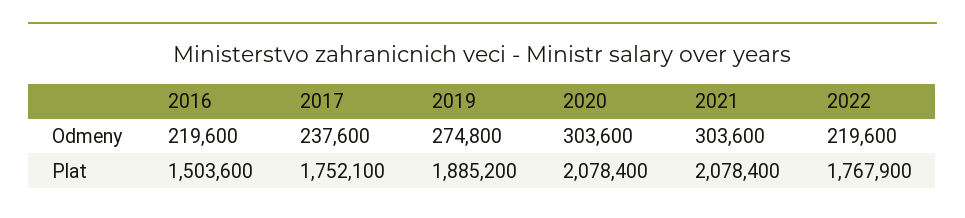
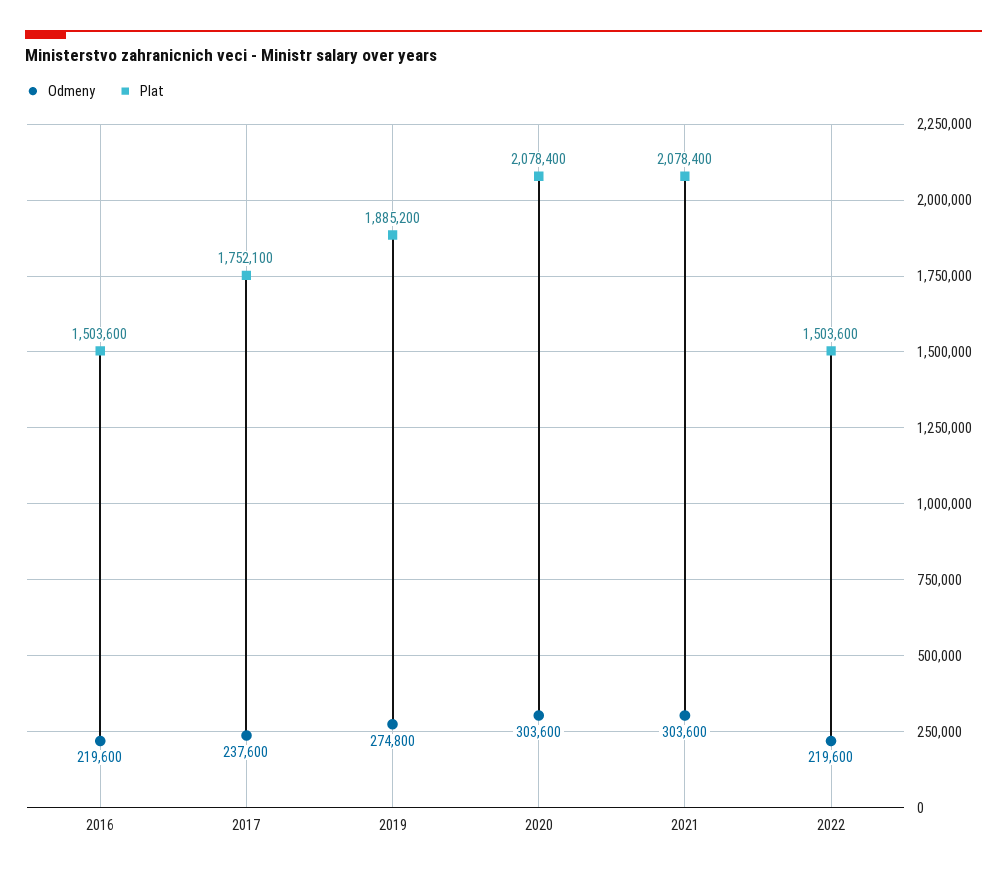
Plat, 2022: 1767900 -> 1503600

